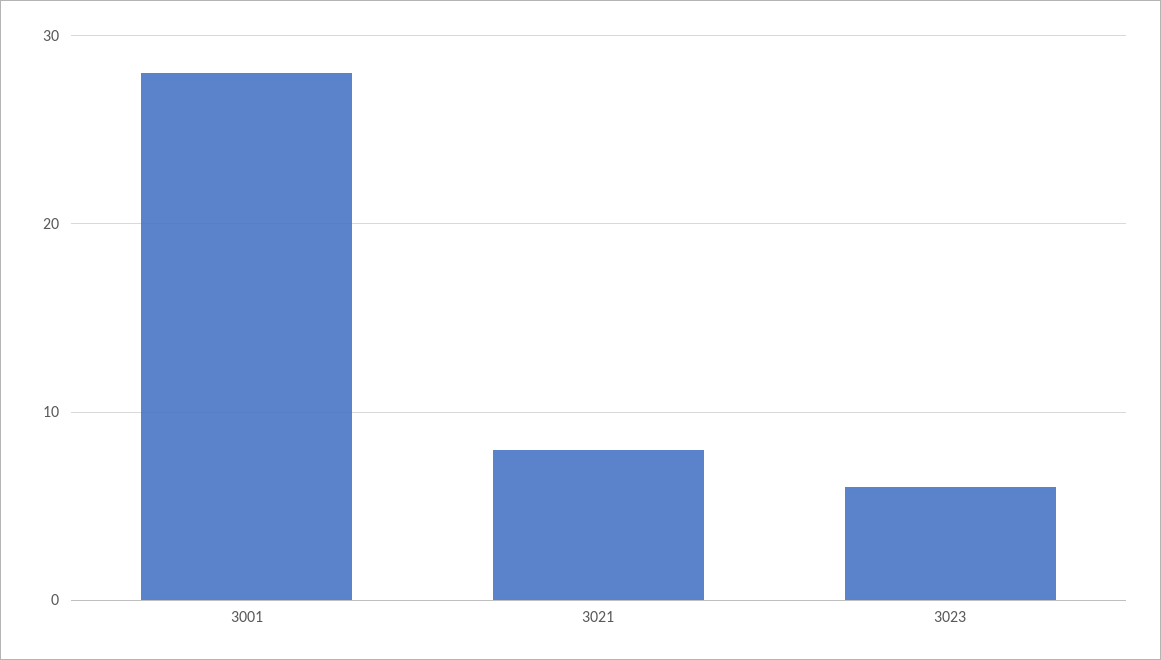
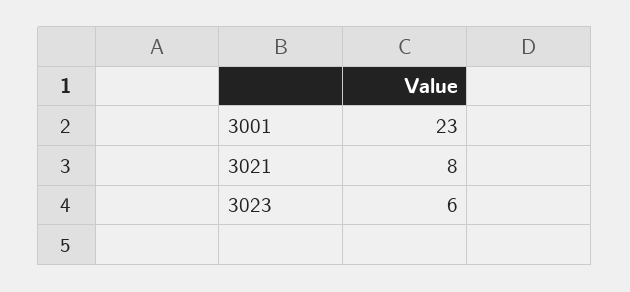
3001: 28 -> 23

